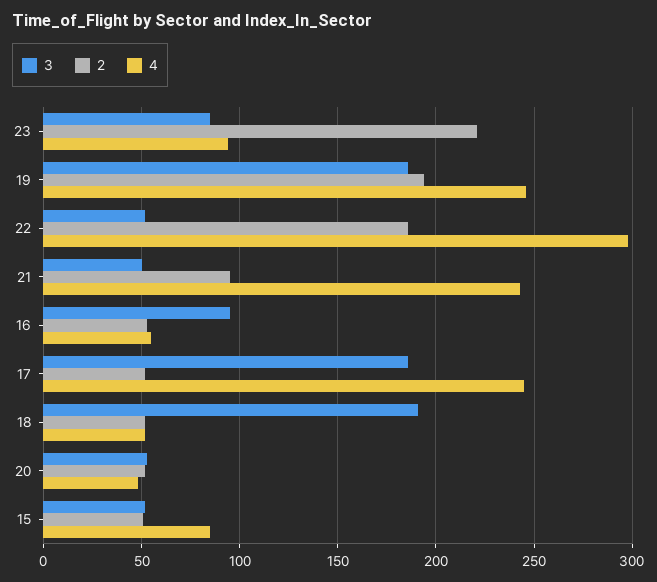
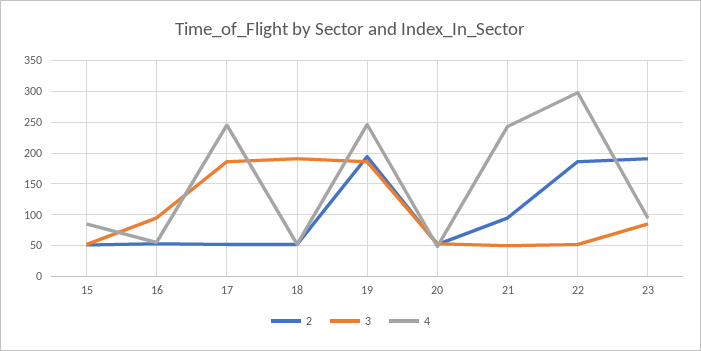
2, 23: 220 -> 190

